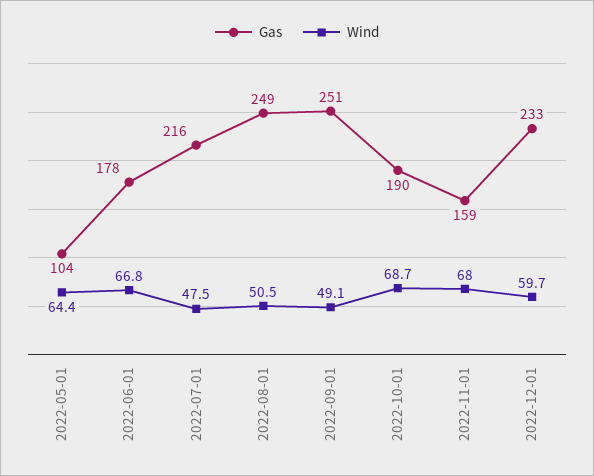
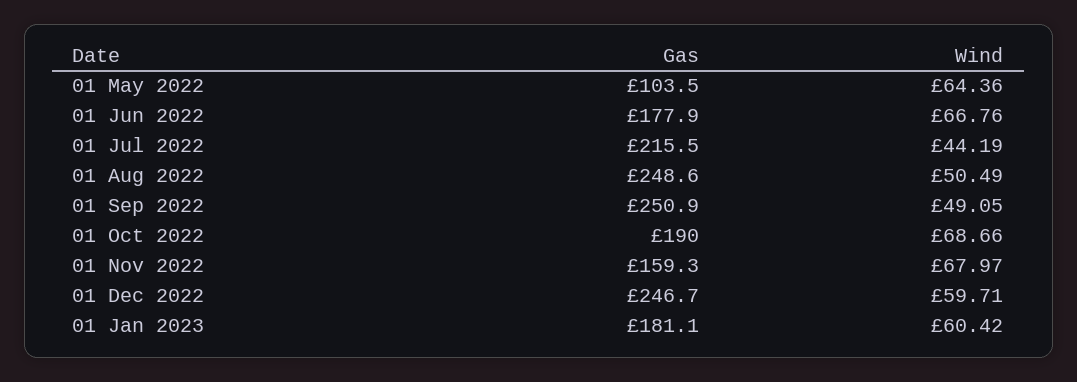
Wind, 2022-07-01: 47.5 -> 44.19
Gas, 2022-12-01: 233 -> 246.7
Gas, 01 Jan 2023: none -> 181.1
Wind, 01 Jan 2023: none -> 60.42

